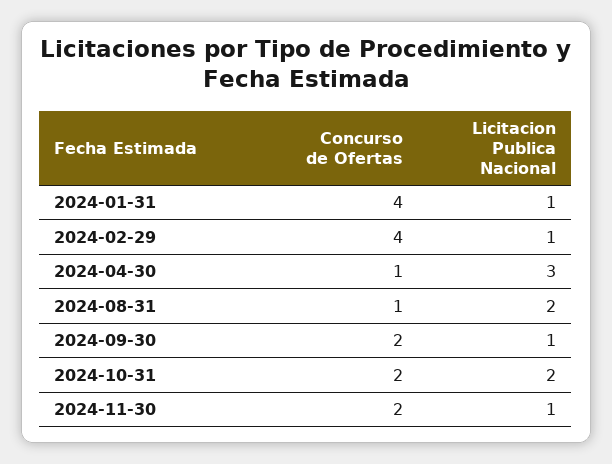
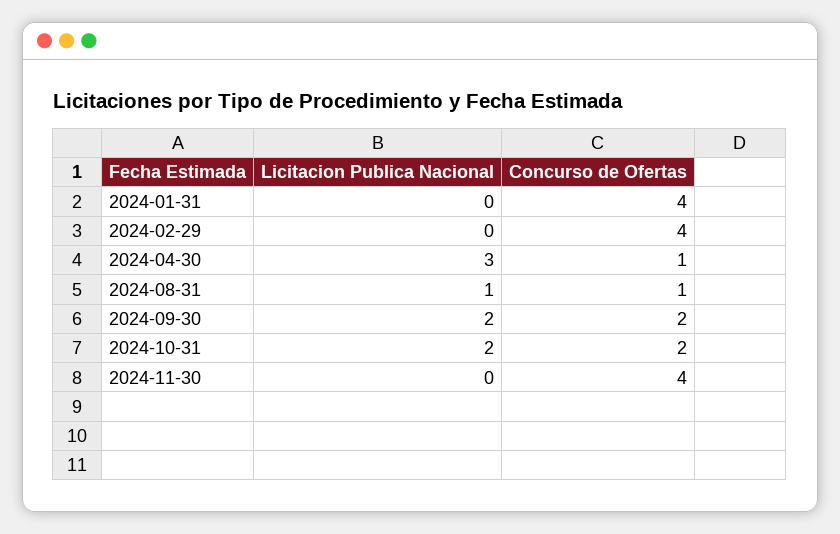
Licitacion Publica Nacional, 2024-01-31: 1 -> 0
Licitacion Publica Nacional, 2024-02-29: 1 -> 0
Licitacion Publica Nacional, 2024-08-31: 2 -> 1
Licitacion Publica Nacional, 2024-09-30: 1 -> 2
Concurso de Ofertas, 2024-11-30: 2 -> 4
Licitacion Publica Nacional, 2024-11-30: 1 -> 0

